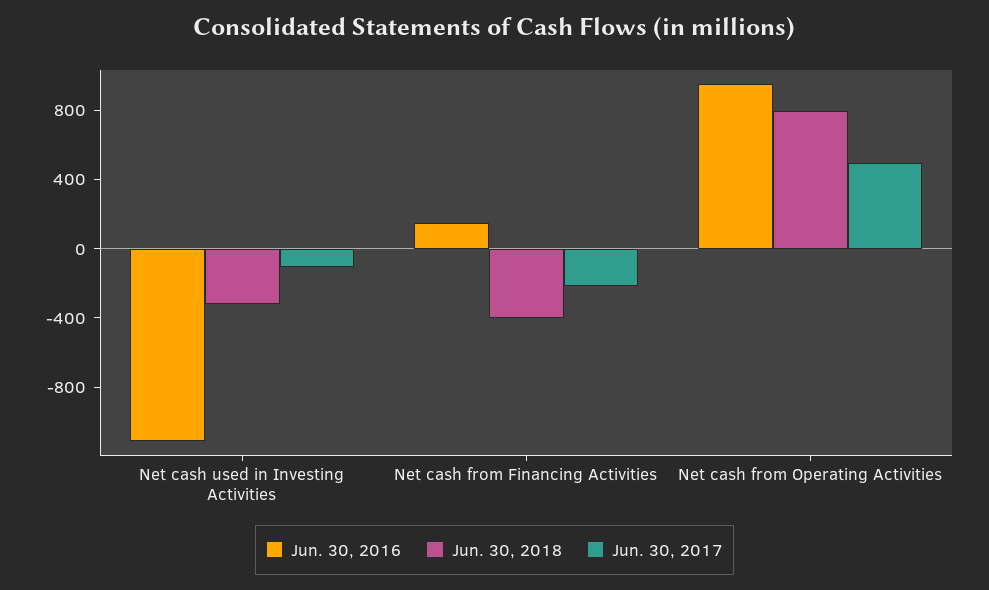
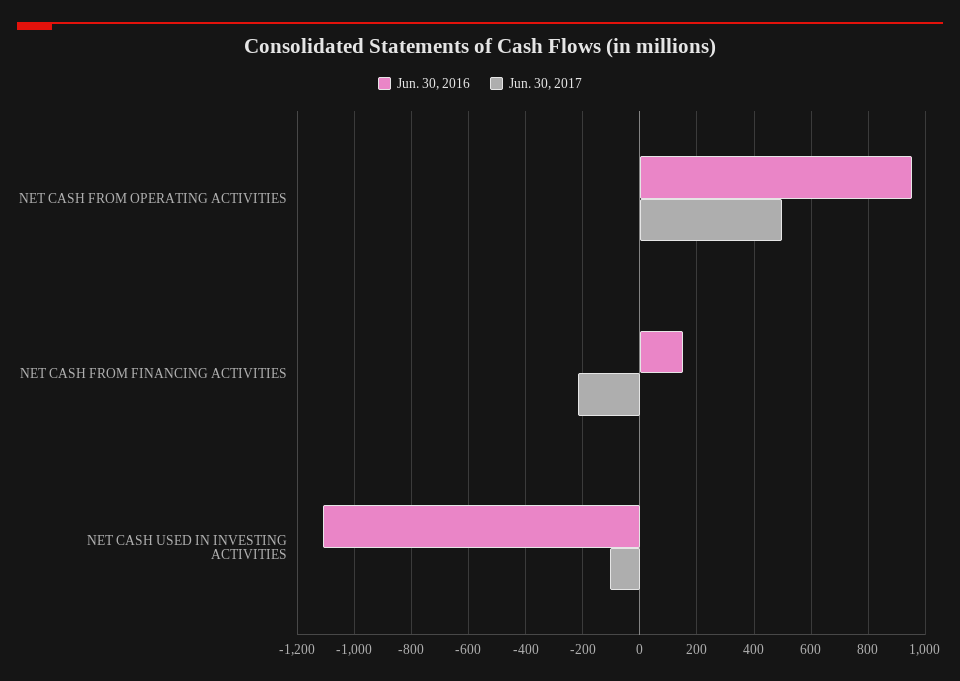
Jun. 30, 2018, Net cash used in Investing Activities: -300 -> none
Jun. 30, 2018, Net cash from Financing Activities: -400 -> none
Jun. 30, 2018, Net cash from Operating Activities: 800 -> none

